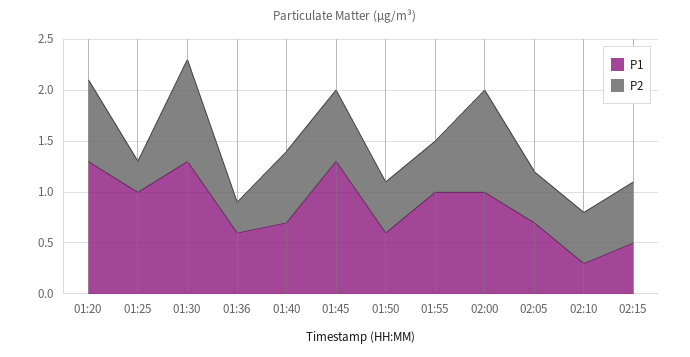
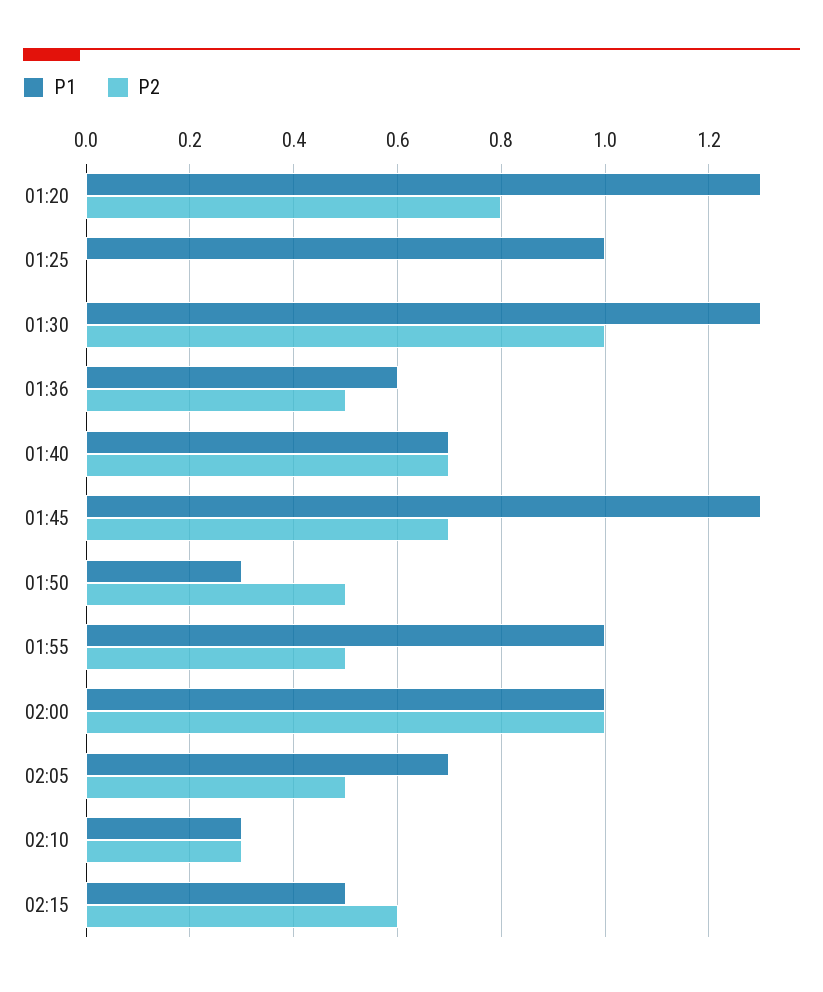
P2, 01:25: 0.3 -> 0
P2, 01:36: 0.3 -> 0.5
P1, 01:50: 0.6 -> 0.3
P2, 02:10: 0.5 -> 0.3

